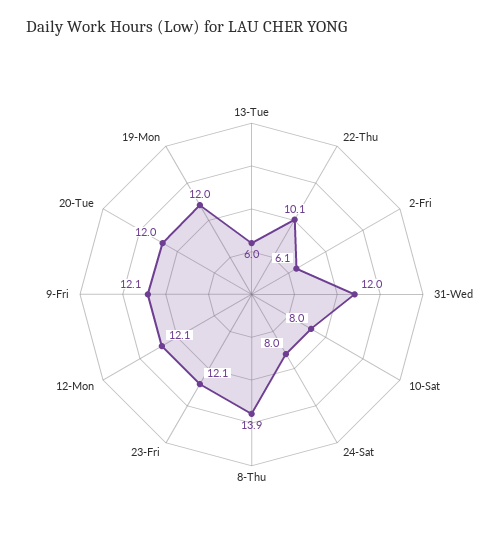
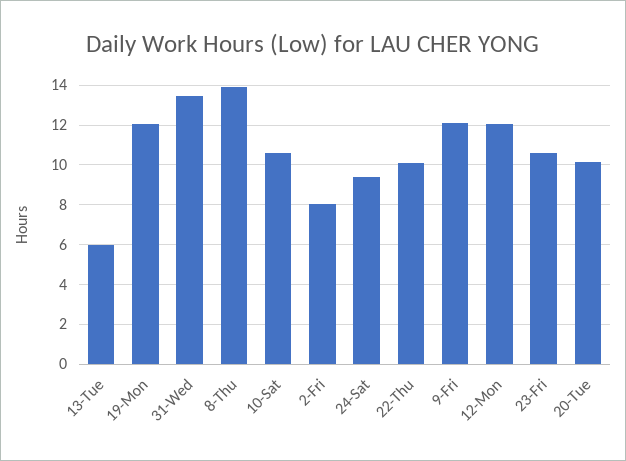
2-Fri: 6.1 -> 8
31-Wed: 12 -> 13.5
10-Sat: 8 -> 10.5
24-Sat: 8 -> 9.5
23-Fri: 12.1 -> 10.5
20-Tue: 12 -> 10

